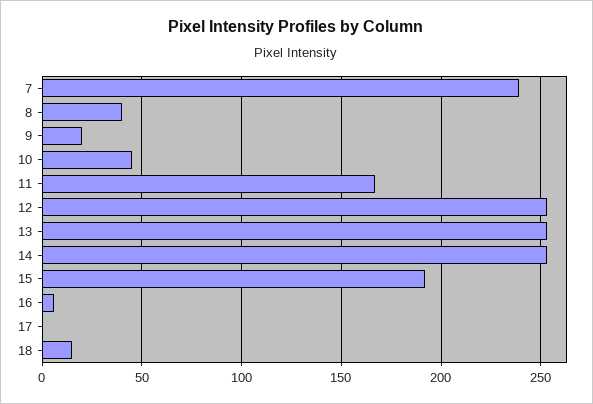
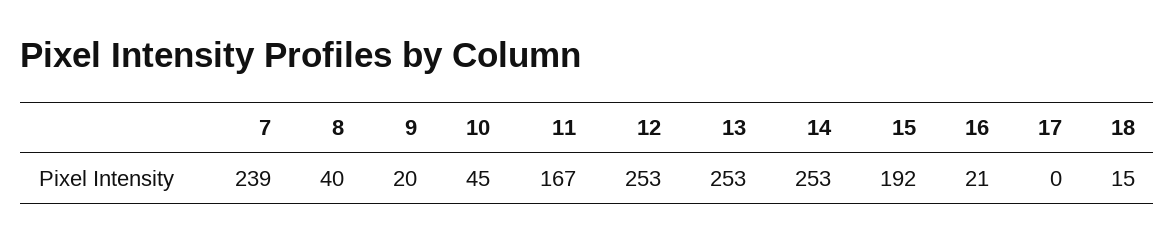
16: 5 -> 21

